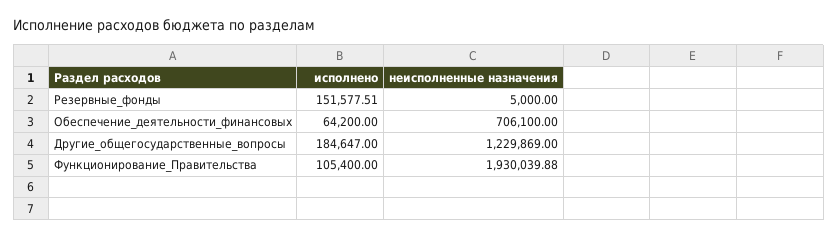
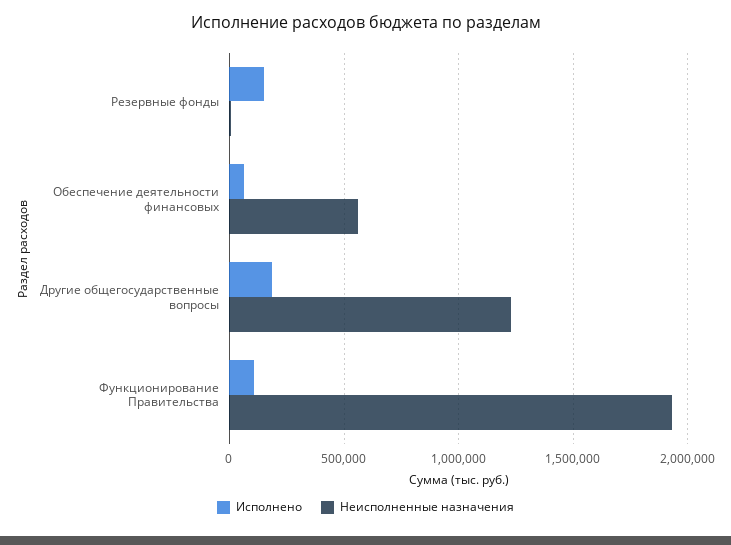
неисполненные назначения, Обеспечение_деятельности_финансовых: 706100 -> 550000

